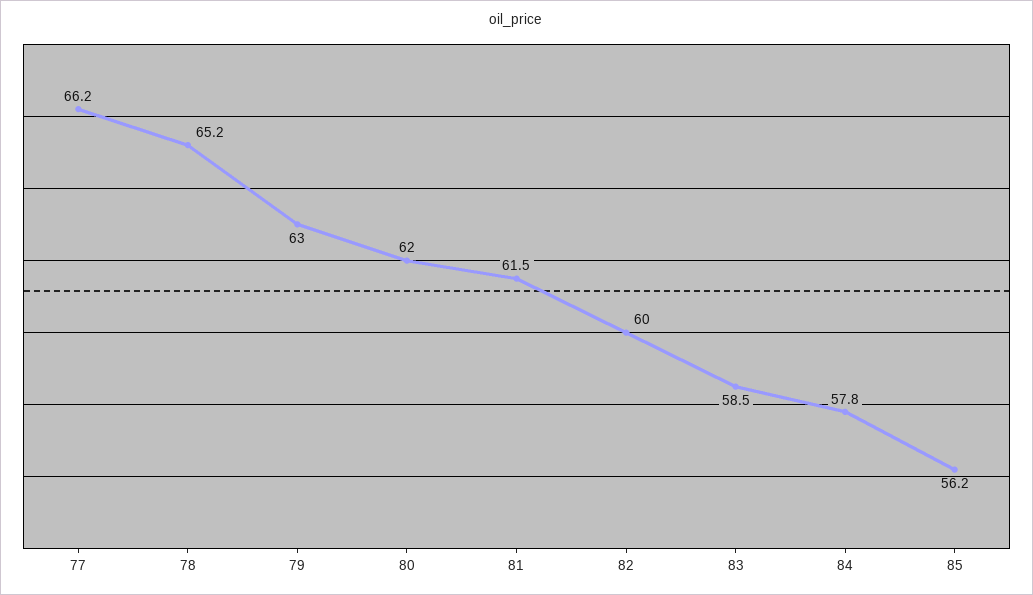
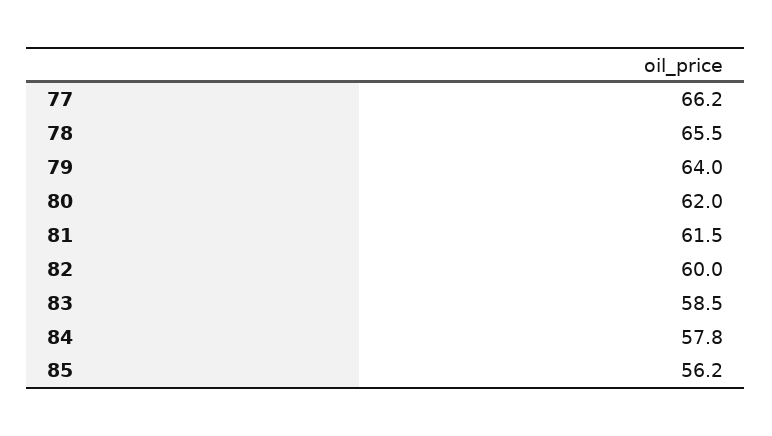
78: 65.2 -> 65.5
79: 63 -> 64

